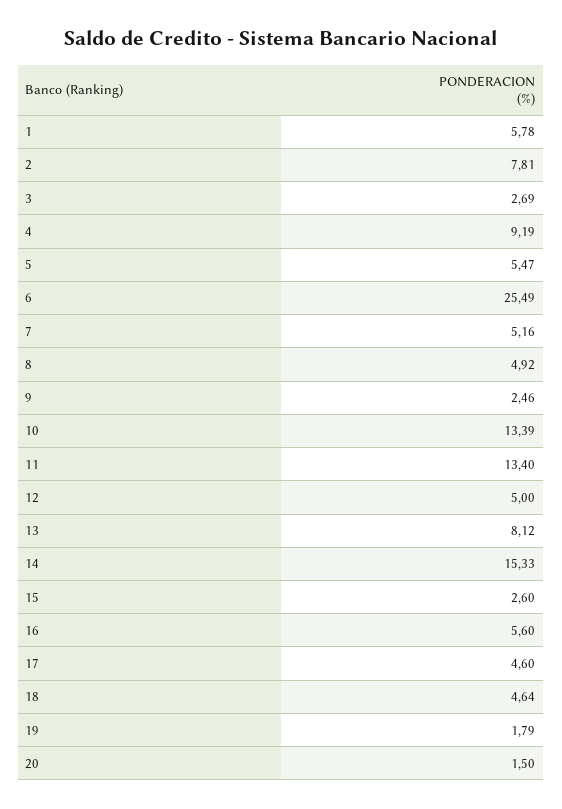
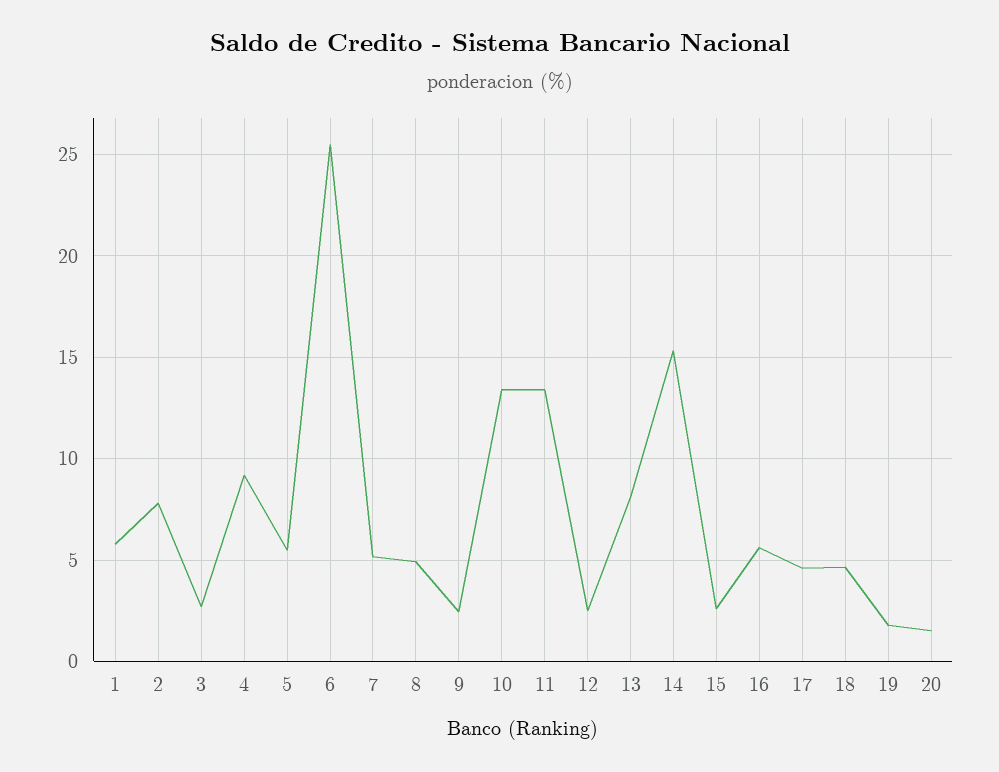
12: 5 -> 2.5

